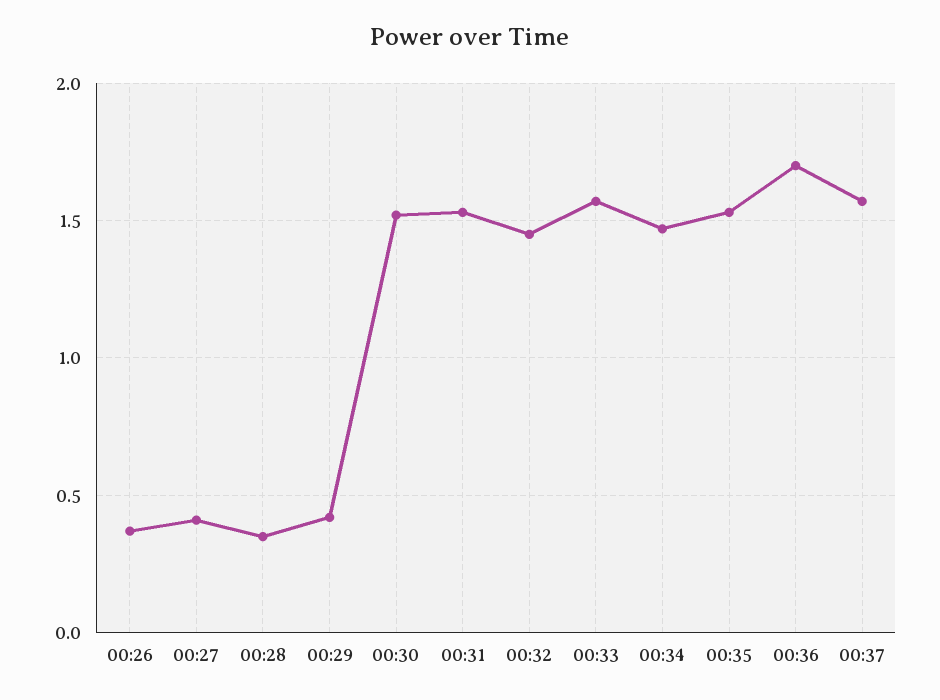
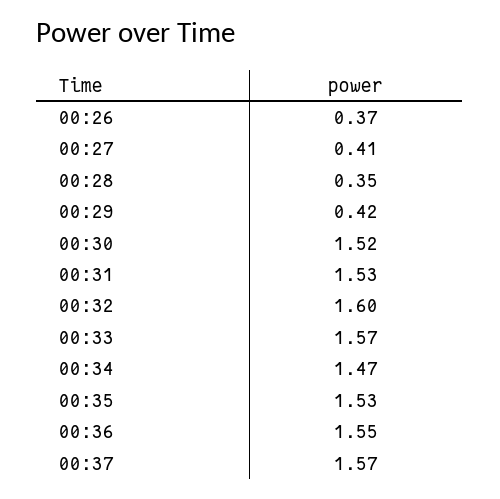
00:32: 1.45 -> 1.6
00:36: 1.7 -> 1.55

